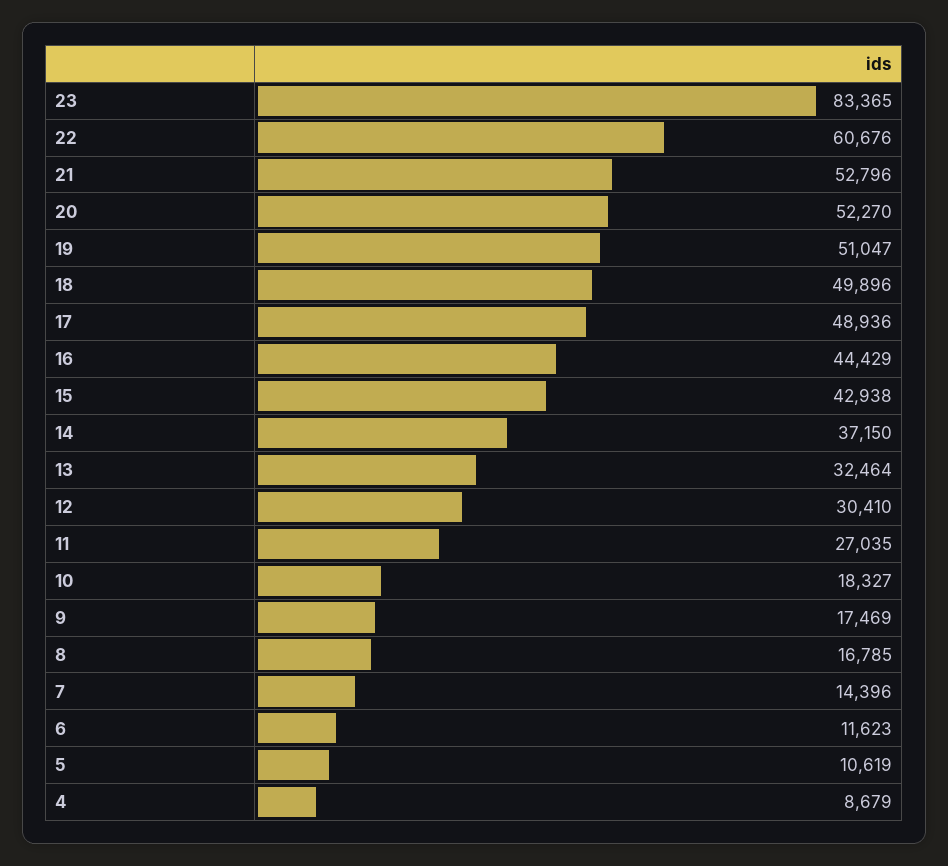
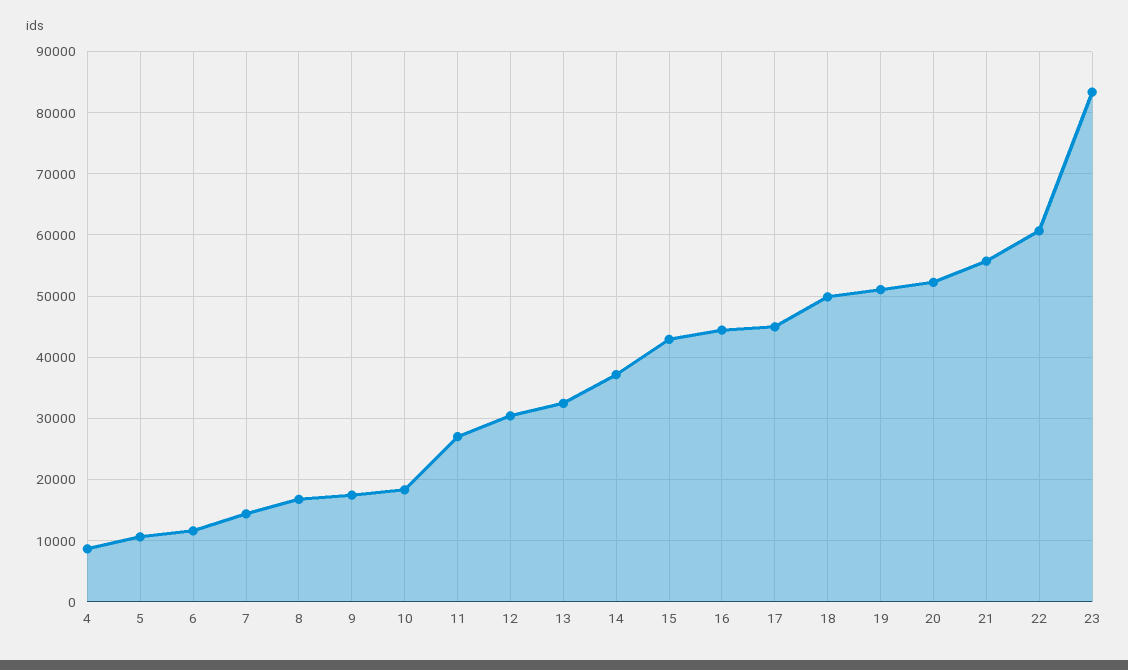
21: 52796 -> 56000
17: 48936 -> 45000

